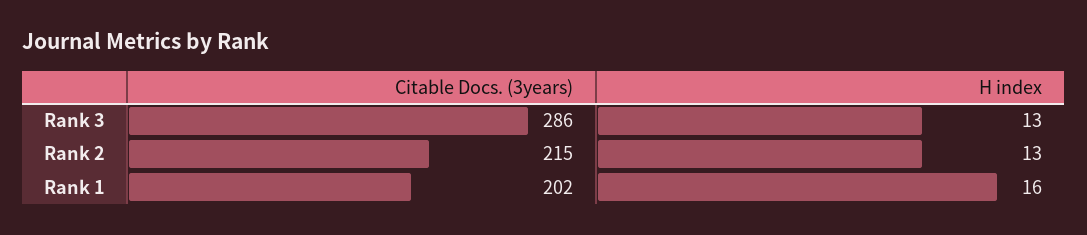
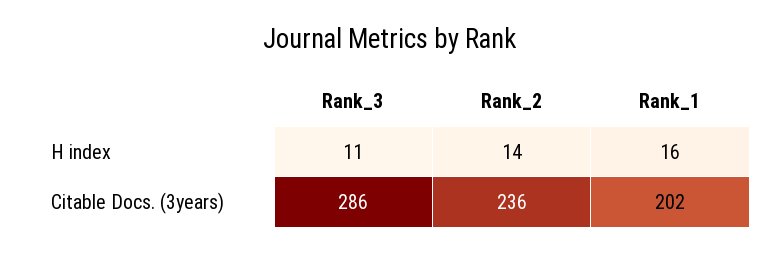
H index, Rank 3: 13 -> 11
Citable Docs. (3years), Rank 2: 215 -> 236
H index, Rank 2: 13 -> 14

